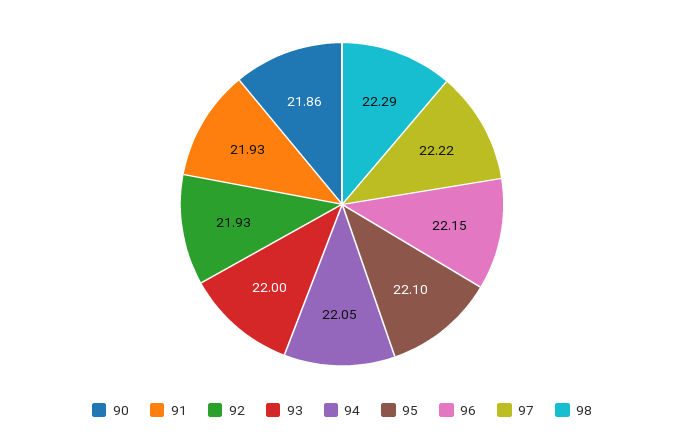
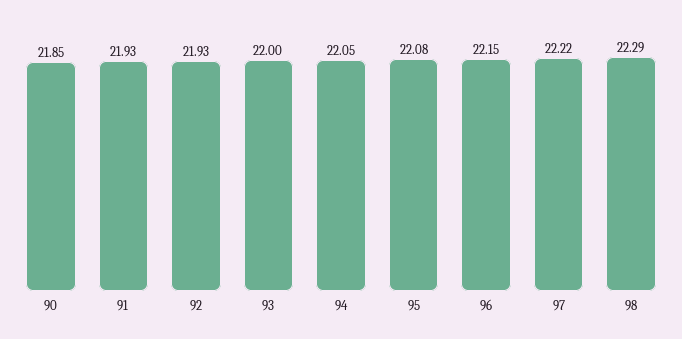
90: 21.86 -> 21.85
95: 22.1 -> 22.08

